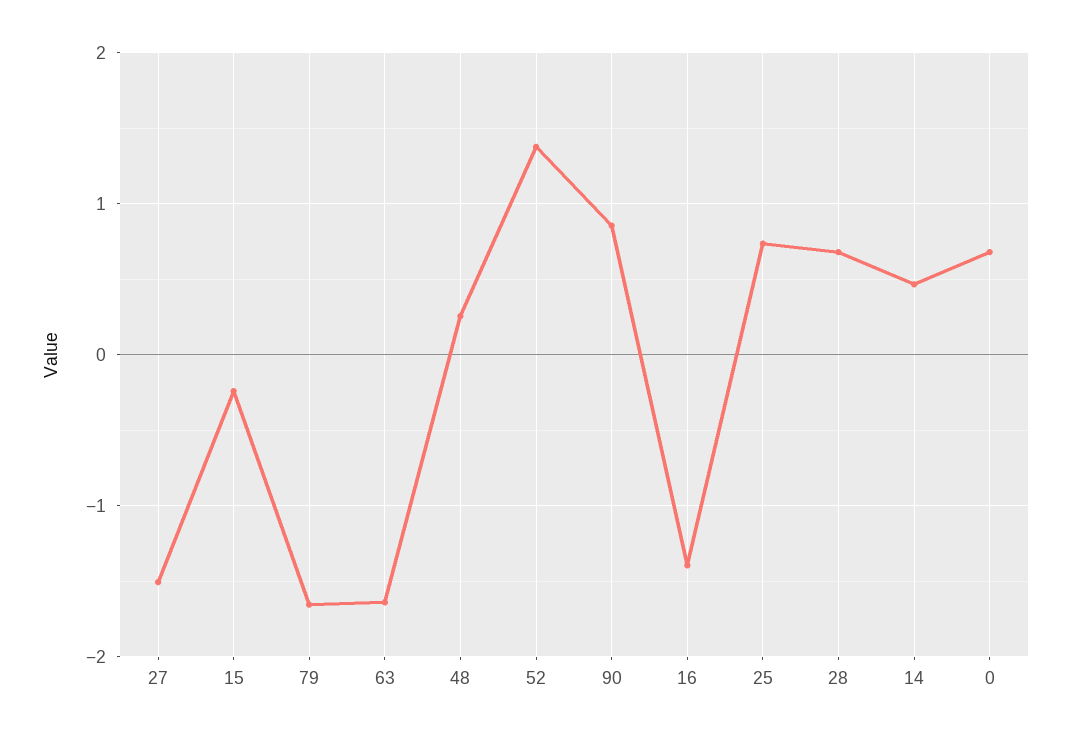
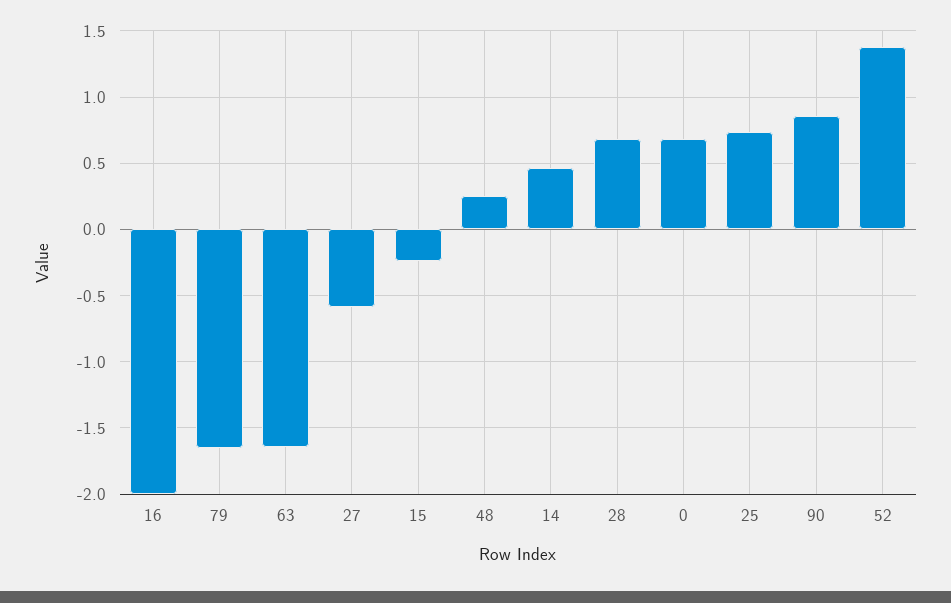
27: -1.5 -> -0.6
16: -1.4 -> -2

